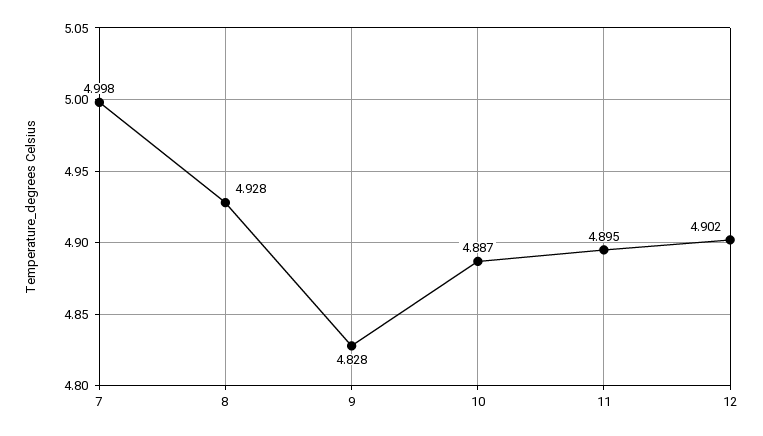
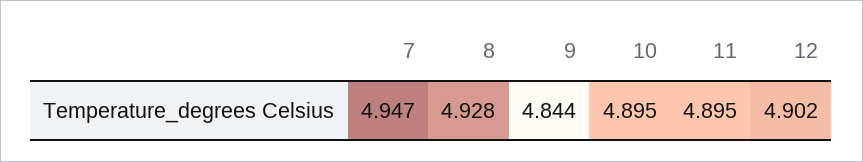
7: 4.998 -> 4.947
9: 4.828 -> 4.844
10: 4.887 -> 4.895

